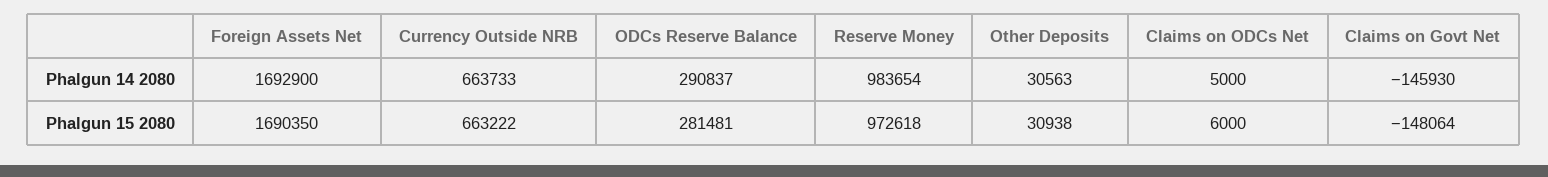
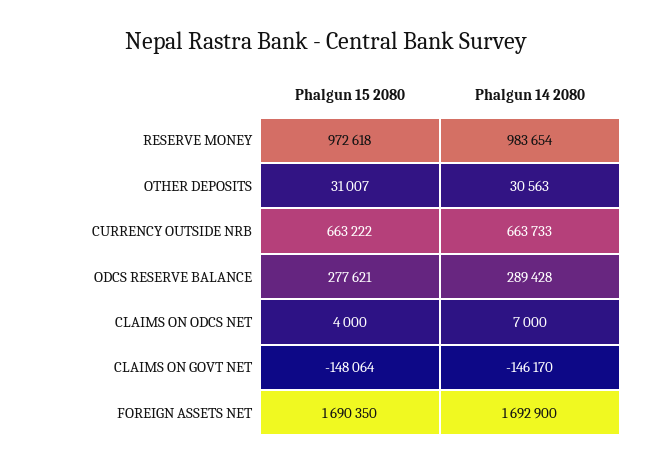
ODCs Reserve Balance, Phalgun 14 2080: 290837 -> 289428
Claims on ODCs Net, Phalgun 14 2080: 5000 -> 7000
Claims on Govt Net, Phalgun 14 2080: -145930 -> -146170
ODCs Reserve Balance, Phalgun 15 2080: 281481 -> 277621
Other Deposits, Phalgun 15 2080: 30938 -> 31007
Claims on ODCs Net, Phalgun 15 2080: 6000 -> 4000

